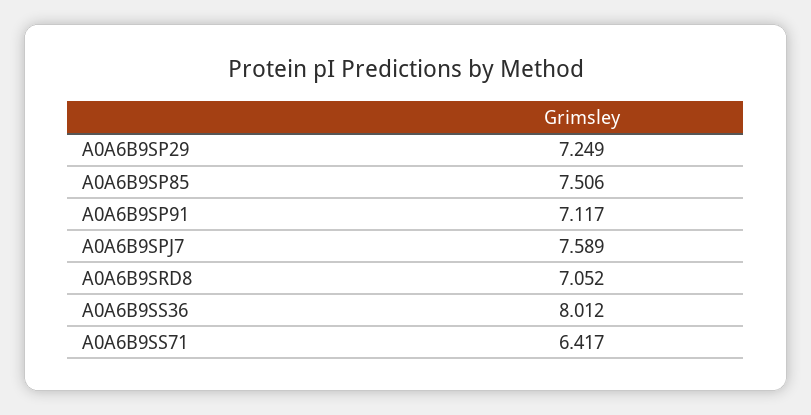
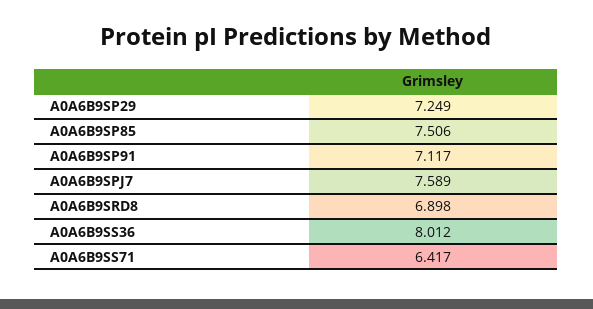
A0A6B9SRD8: 7.052 -> 6.898

